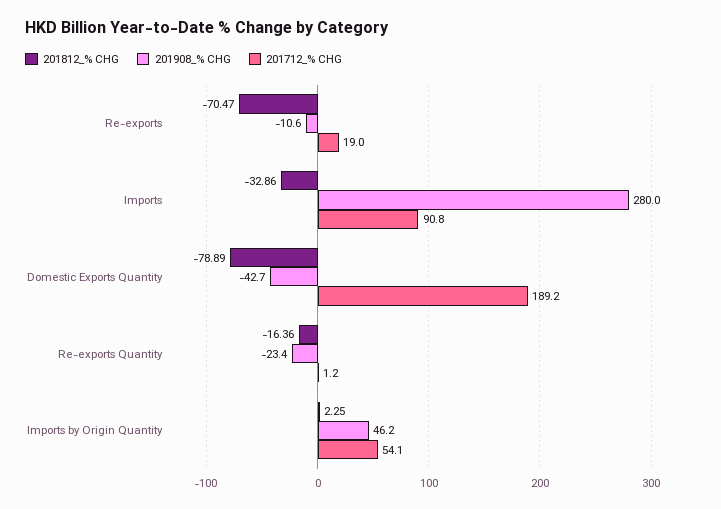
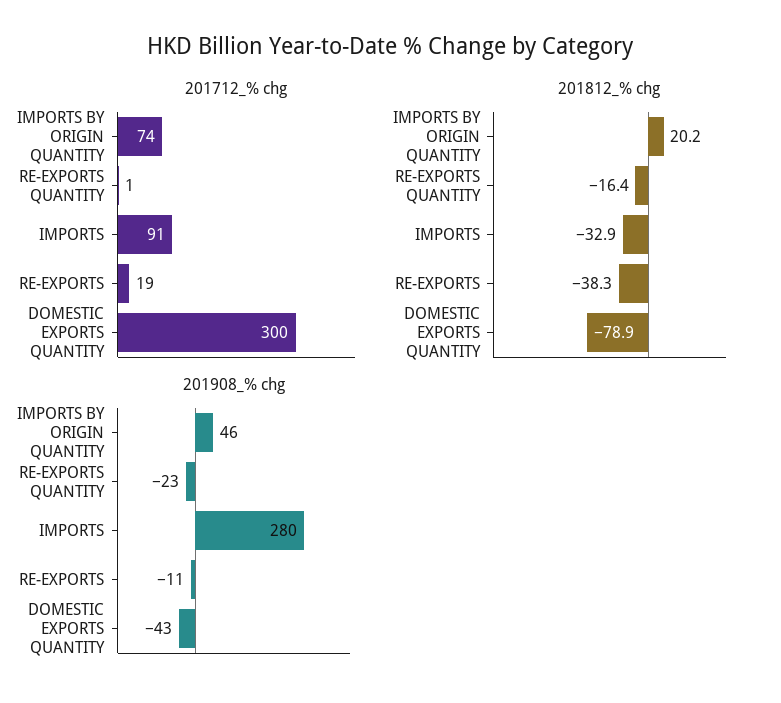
201812_% CHG, Re-exports: -70.47 -> -38.3
201712_% CHG, Domestic Exports Quantity: 189.2 -> 300
201812_% CHG, Imports by Origin Quantity: 2.25 -> 20.2
201712_% CHG, Imports by Origin Quantity: 54.1 -> 74

